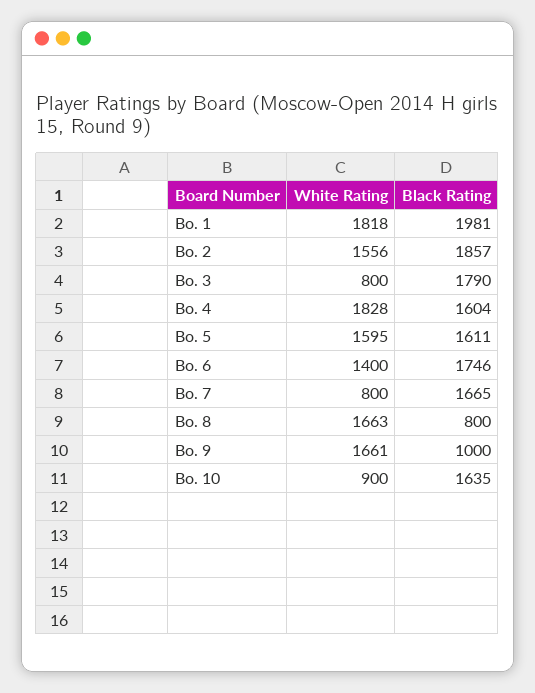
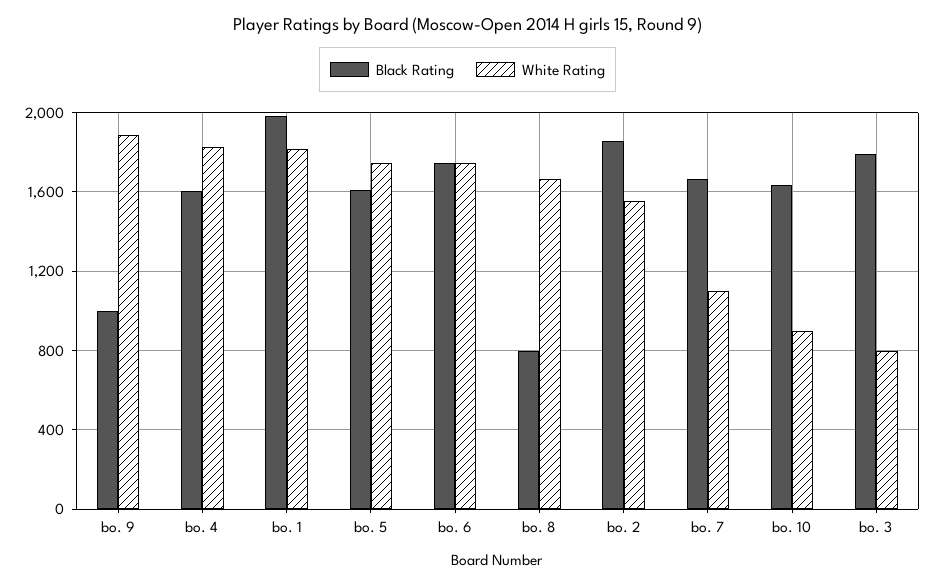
White Rating, Bo. 5: 1595 -> 1750
White Rating, Bo. 6: 1400 -> 1750
White Rating, Bo. 7: 800 -> 1100
White Rating, Bo. 9: 1661 -> 1900

